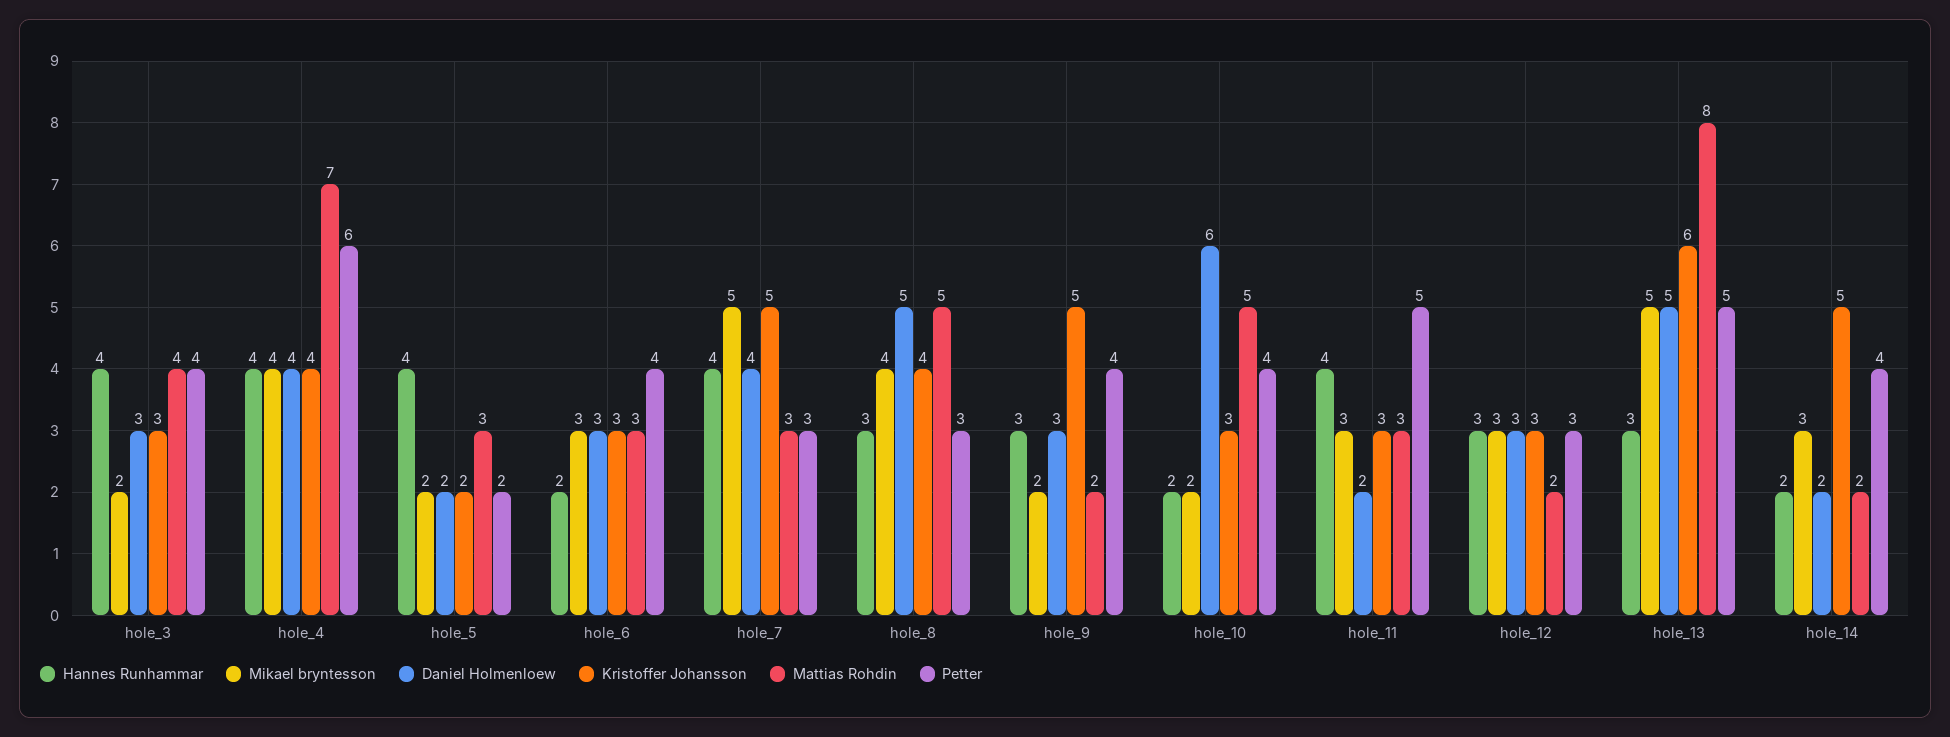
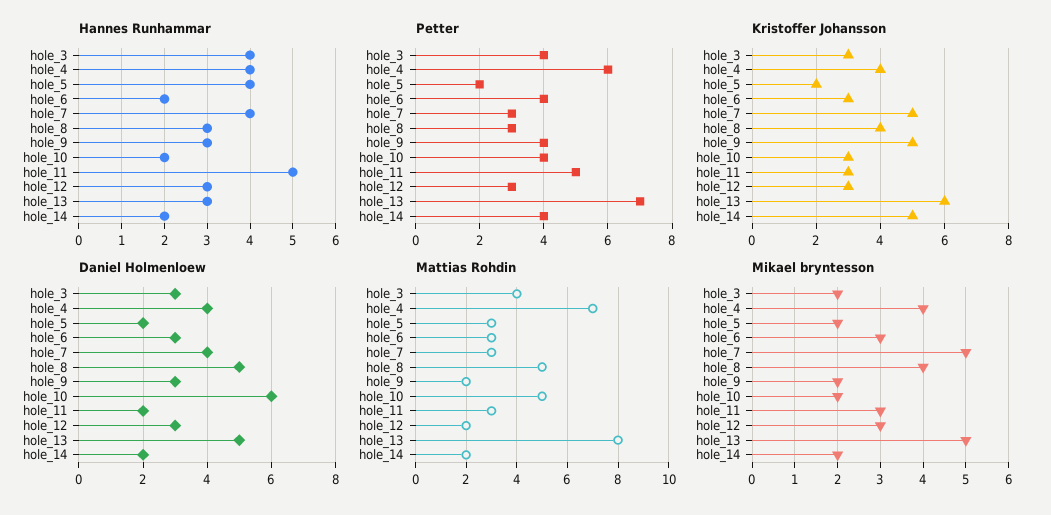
Hannes Runhammar, hole_11: 4 -> 5
Petter, hole_13: 5 -> 7
Mikael bryntesson, hole_14: 3 -> 2

